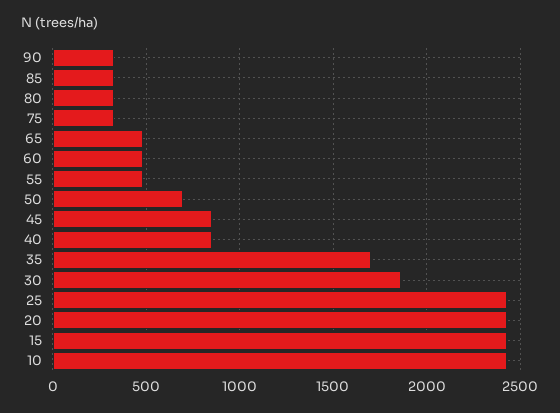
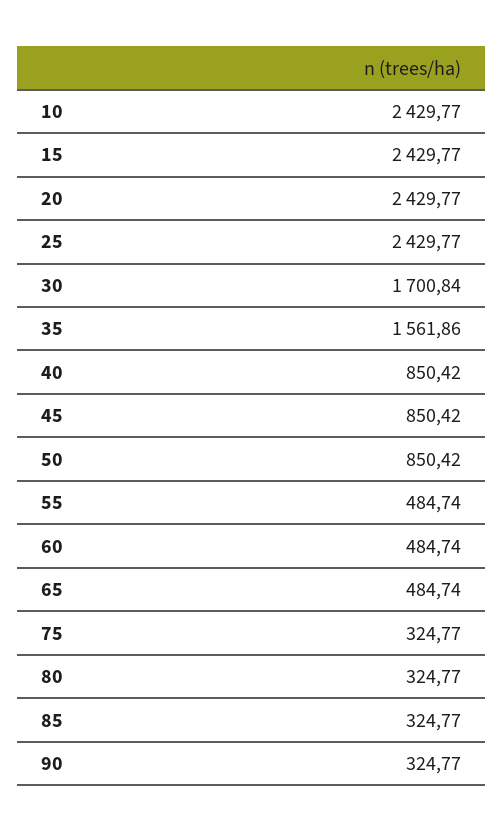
50: 700 -> 850.42
35: 1700 -> 1561.86
30: 1850 -> 1700.84

